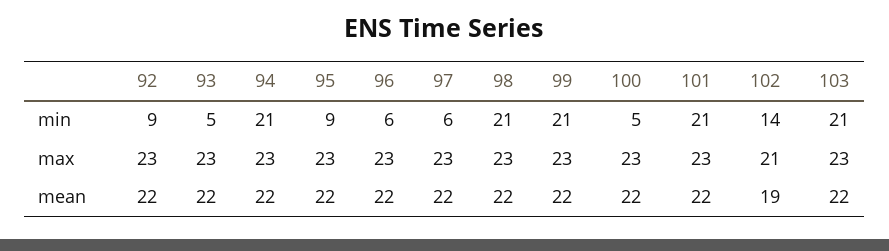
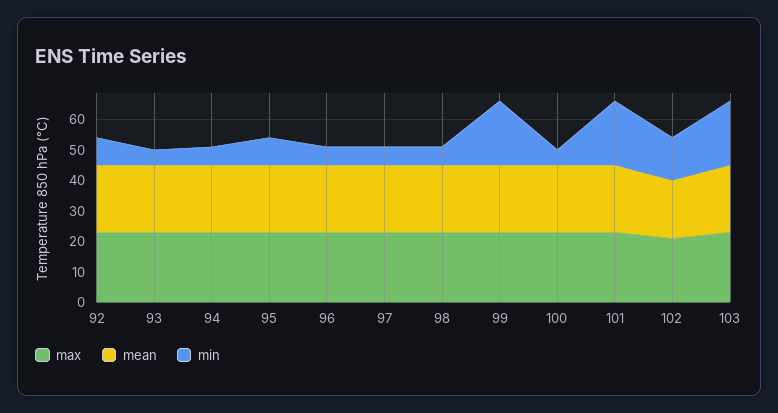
min, 94: 21 -> 5
min, 98: 21 -> 5

